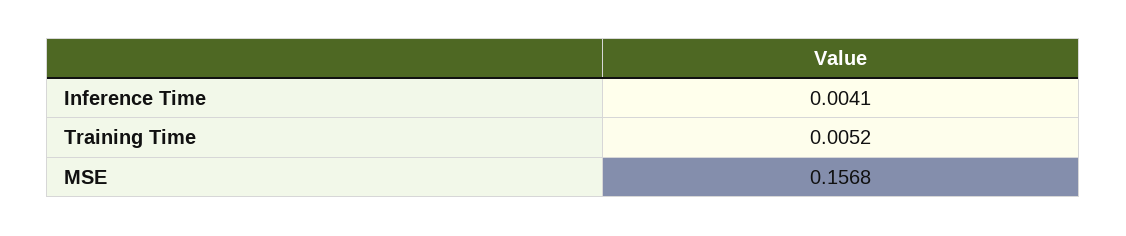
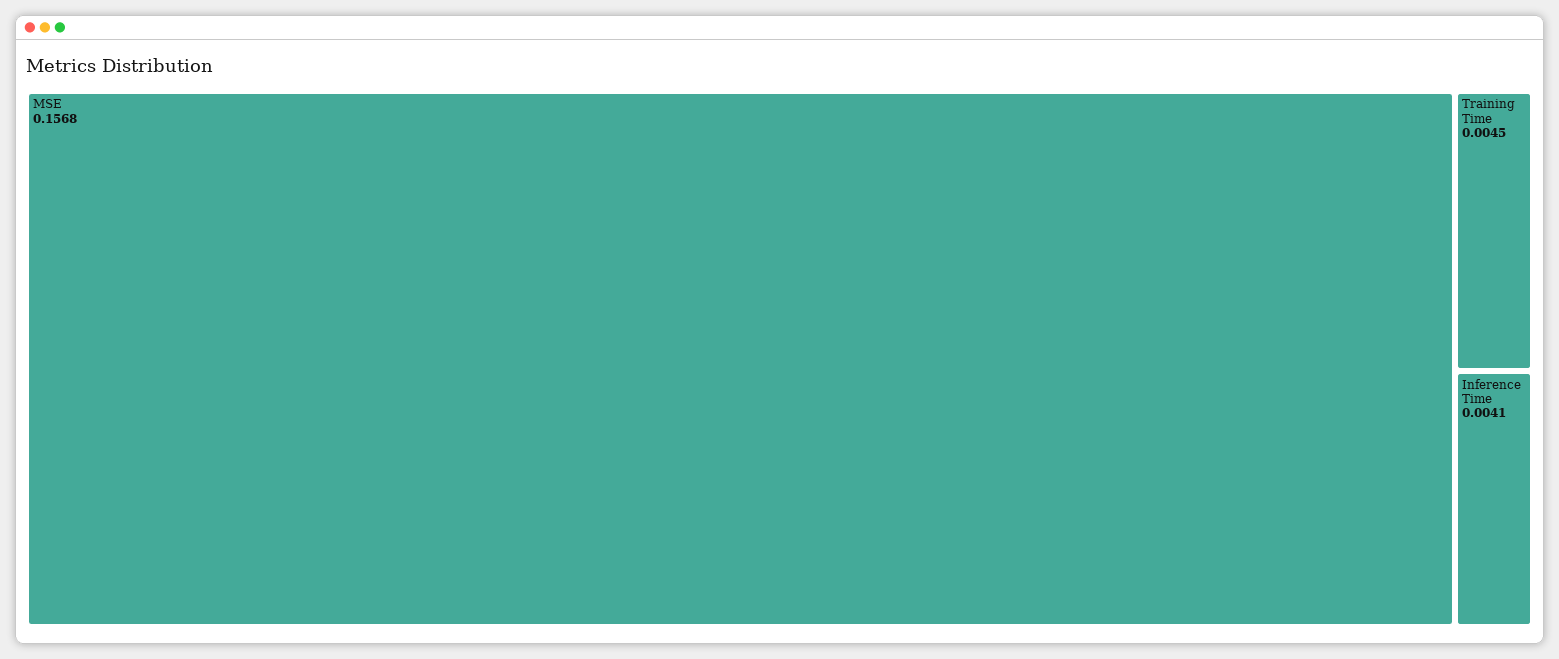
Training Time: 0.0052 -> 0.0045

